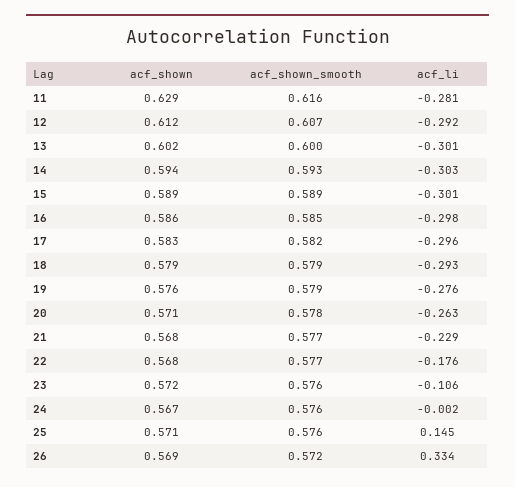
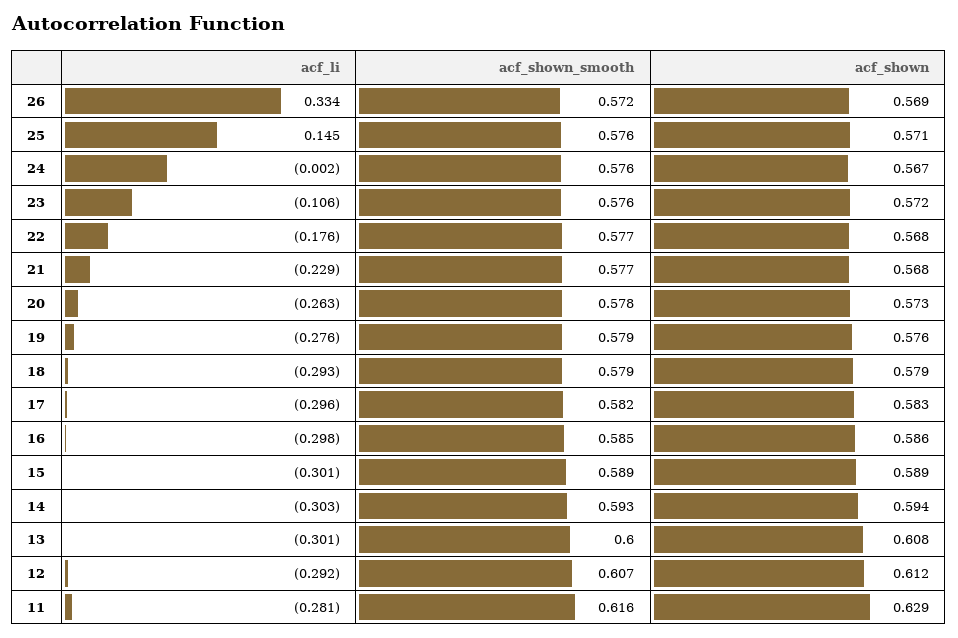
acf_shown, 13: 0.602 -> 0.608
acf_shown, 20: 0.571 -> 0.573

